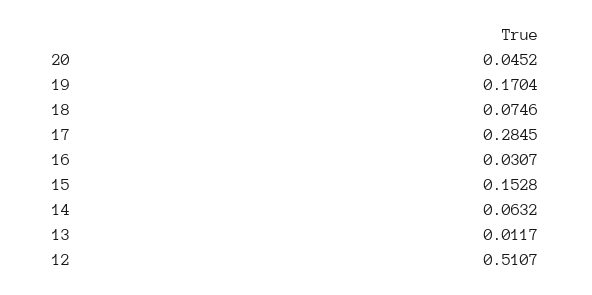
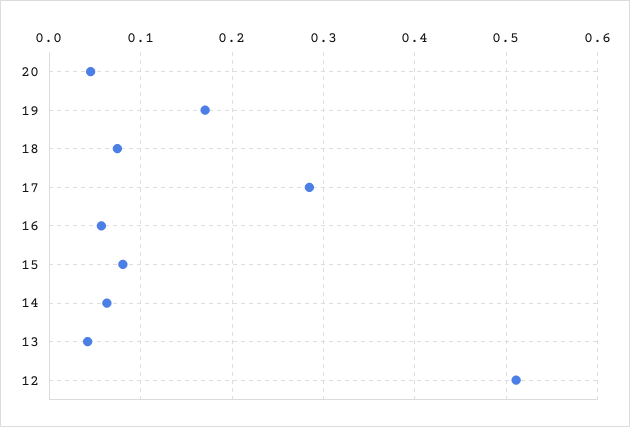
16: 0.0307 -> 0.06
15: 0.1528 -> 0.08
13: 0.0117 -> 0.04

